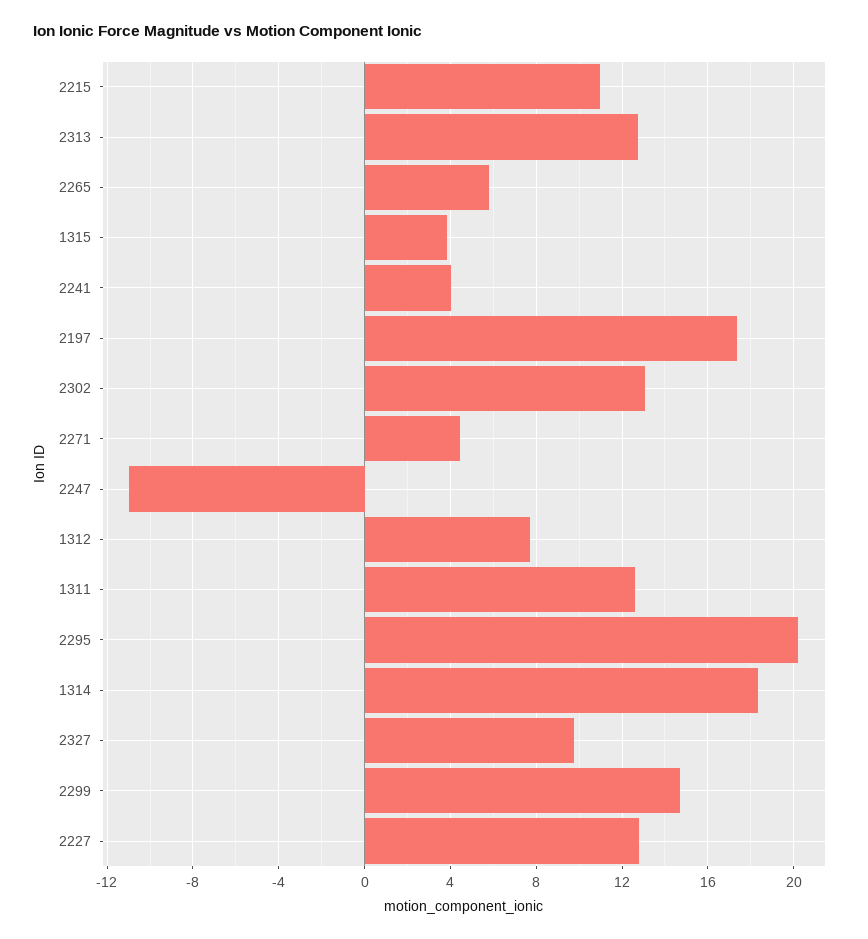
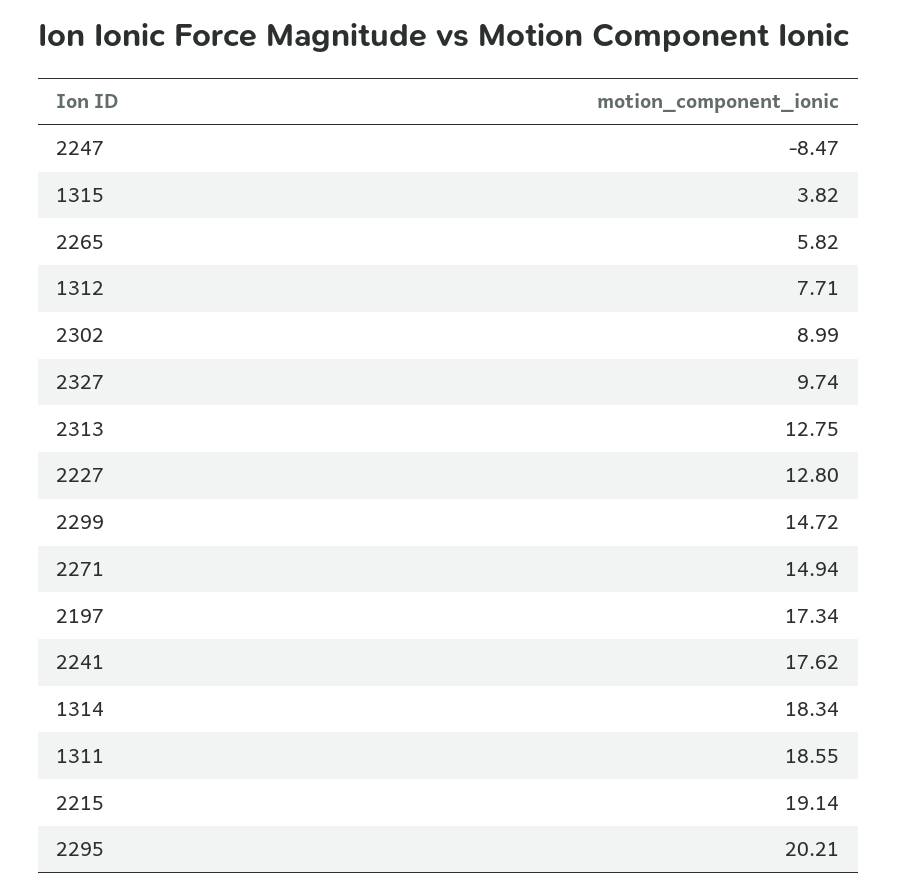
2215: 11 -> 19.14
2241: 4 -> 17.62
2302: 13 -> 8.99
2271: 4.5 -> 14.94
2247: -11 -> -8.47
1311: 12.5 -> 18.55

